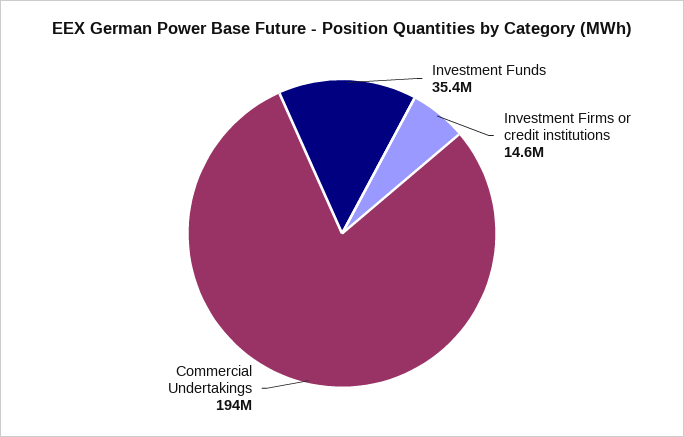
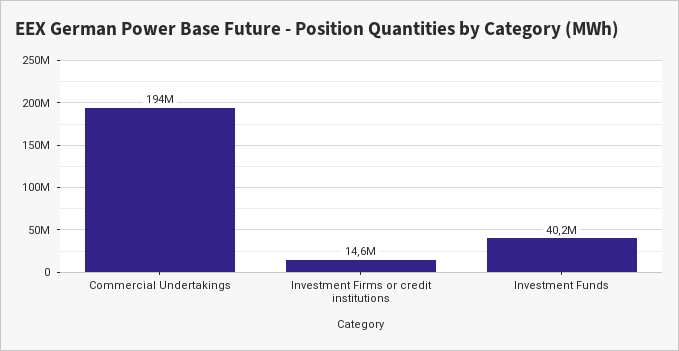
Investment Funds: 35400000 -> 40200000

